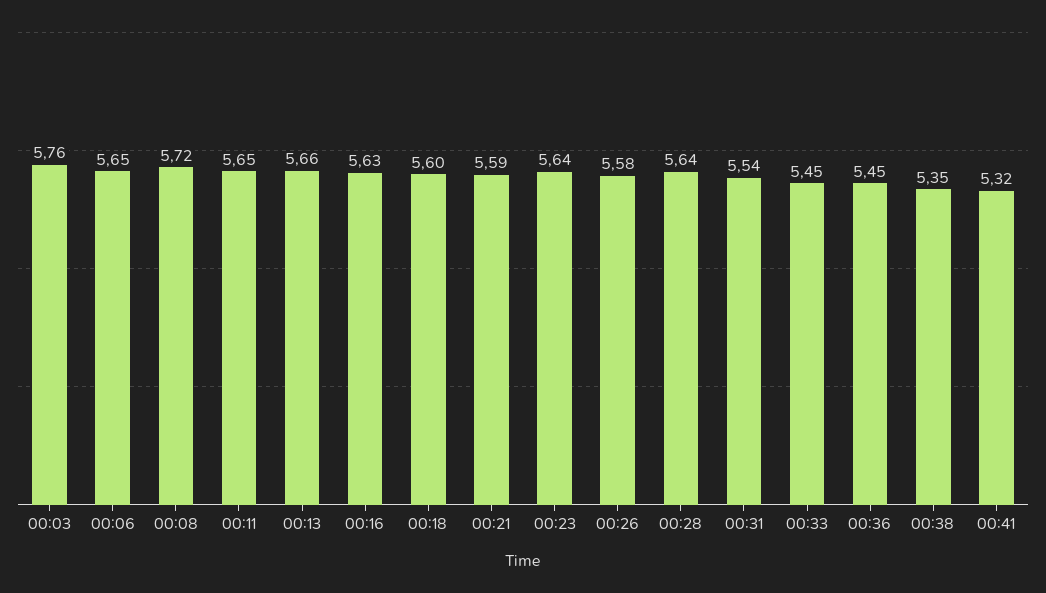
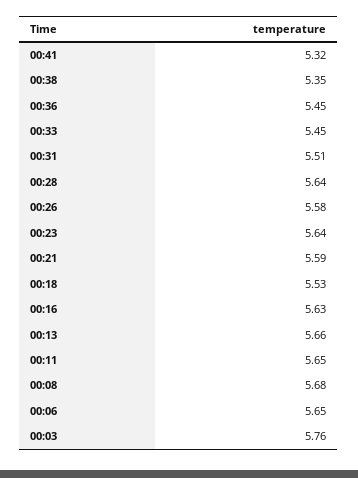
00:08: 5.72 -> 5.68
00:18: 5.6 -> 5.53
00:31: 5.54 -> 5.51

